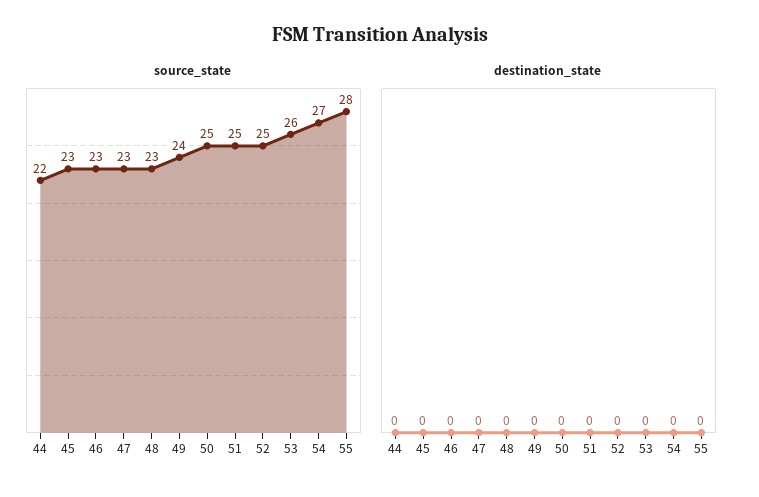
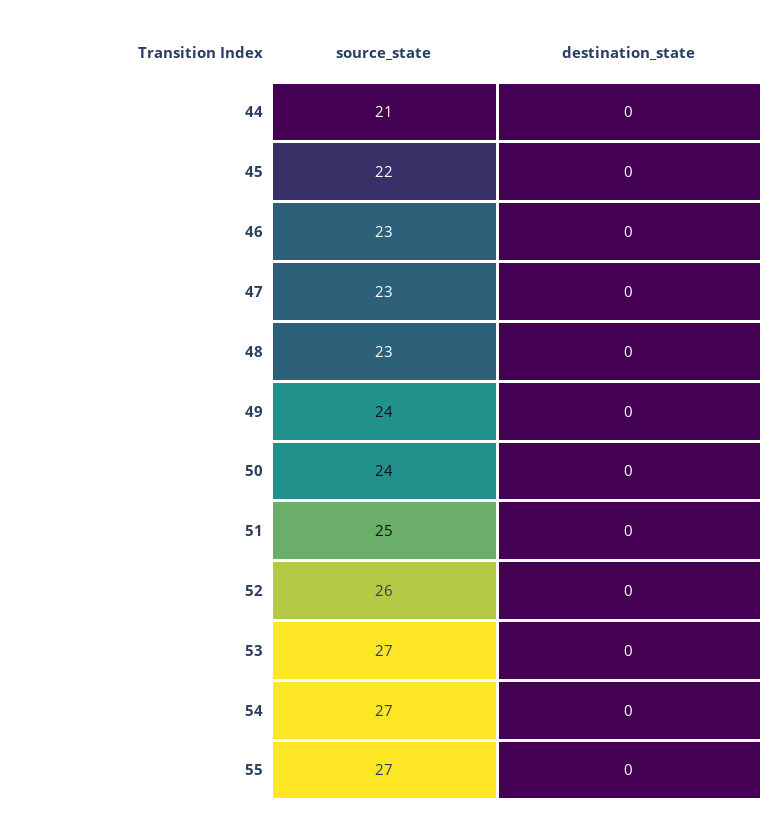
source_state, 44: 22 -> 21
source_state, 45: 23 -> 22
source_state, 50: 25 -> 24
source_state, 52: 25 -> 26
source_state, 53: 26 -> 27
source_state, 55: 28 -> 27

